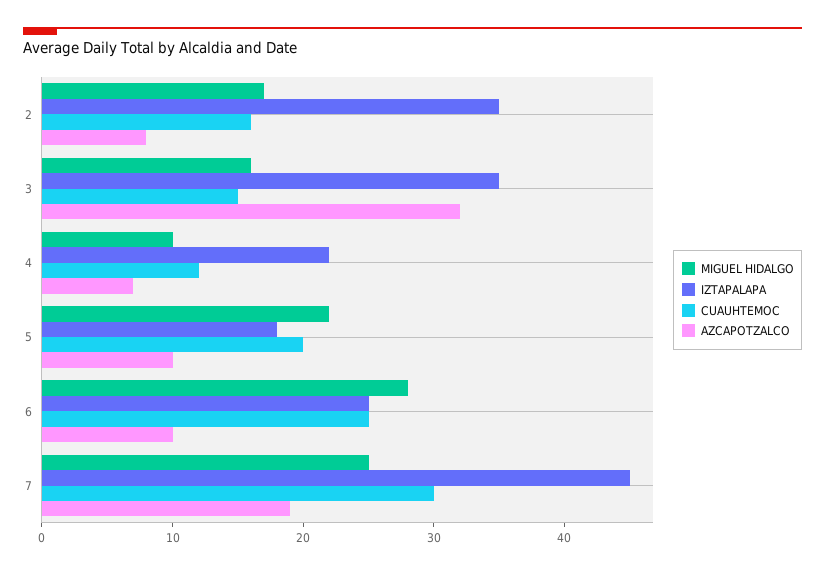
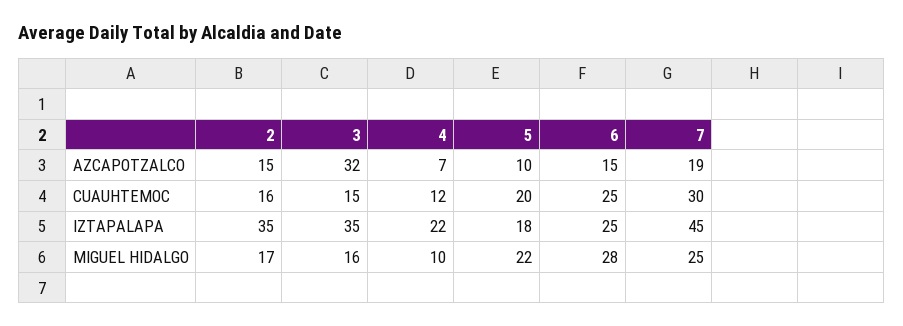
AZCAPOTZALCO, 2: 8 -> 15
AZCAPOTZALCO, 6: 10 -> 15

